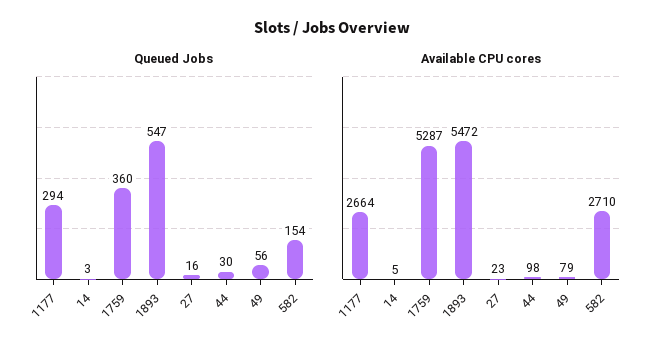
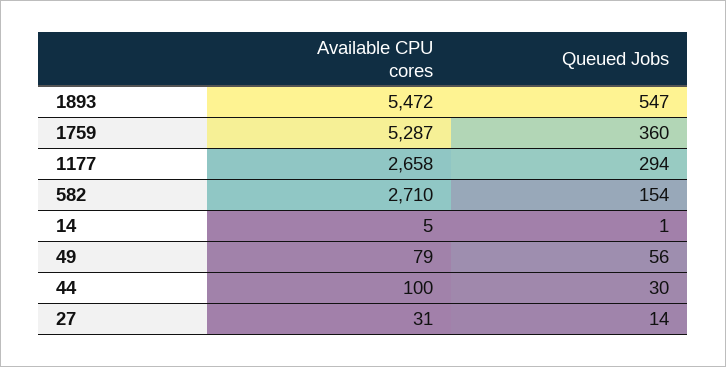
Queued Jobs, 14: 3 -> 1
Queued Jobs, 27: 16 -> 14
Available CPU cores, 1177: 2664 -> 2658
Available CPU cores, 27: 23 -> 31
Available CPU cores, 44: 98 -> 100

